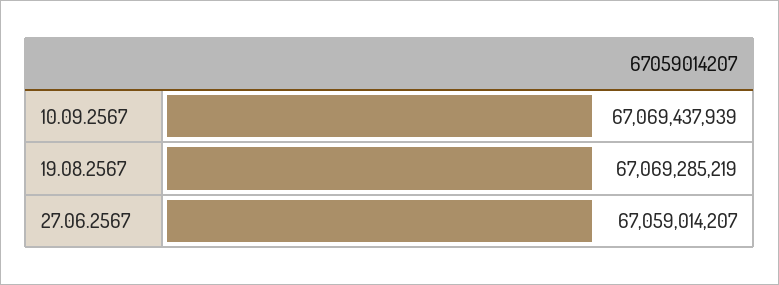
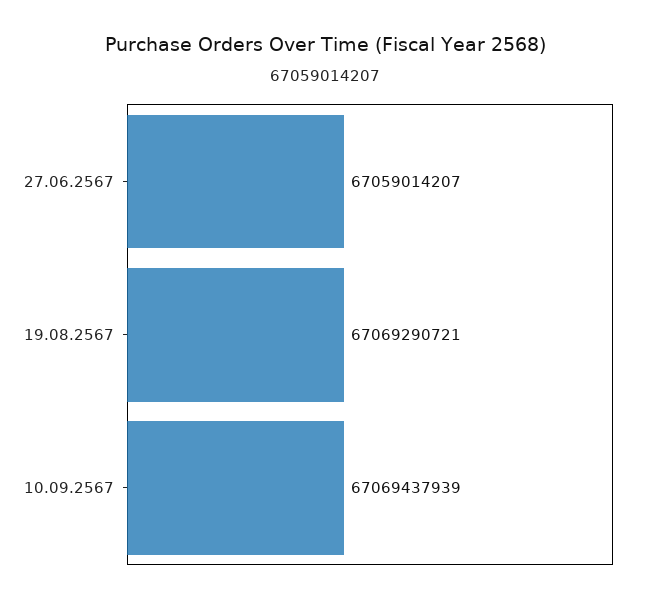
19.08.2567: 67069285219 -> 67069290721

